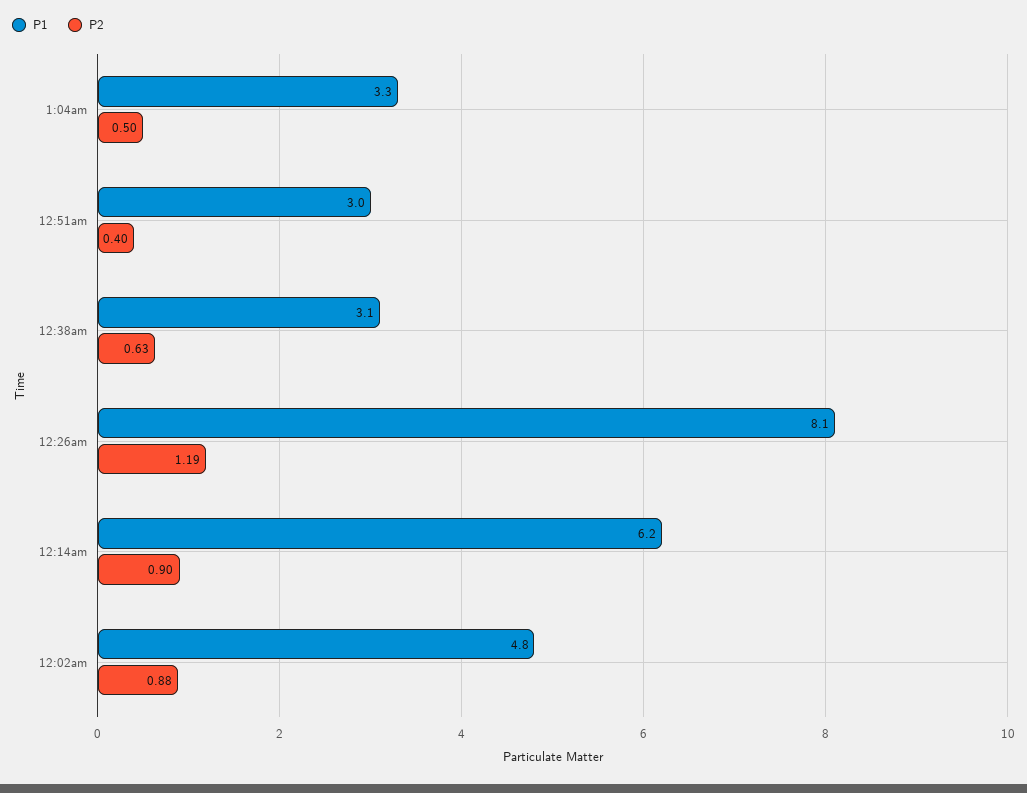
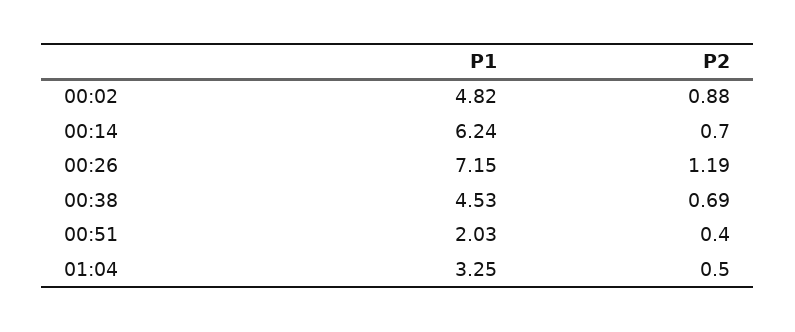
P1, 12:51am: 3 -> 2.03
P1, 12:38am: 3.1 -> 4.53
P2, 12:38am: 0.63 -> 0.69
P1, 12:26am: 8.1 -> 7.15
P2, 12:14am: 0.9 -> 0.7

